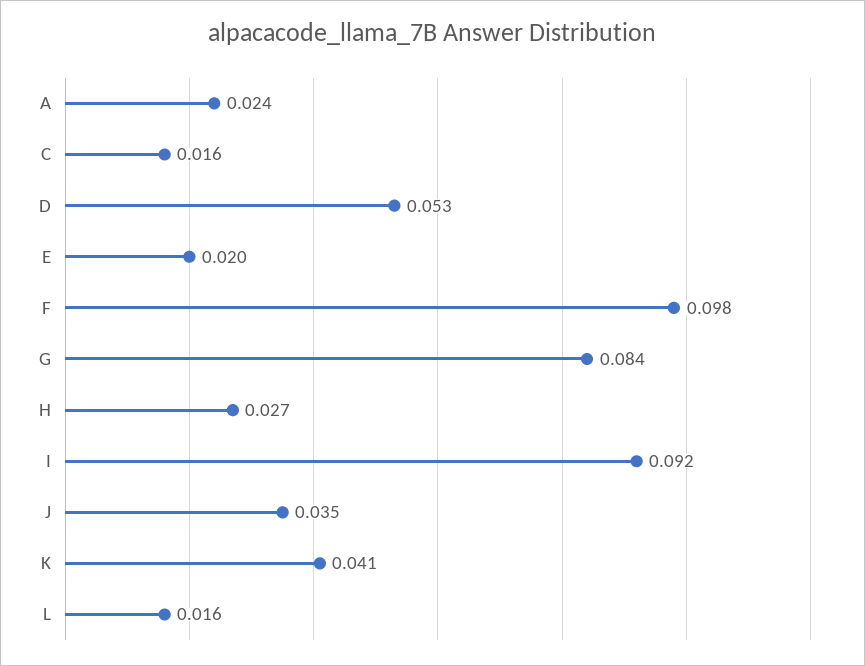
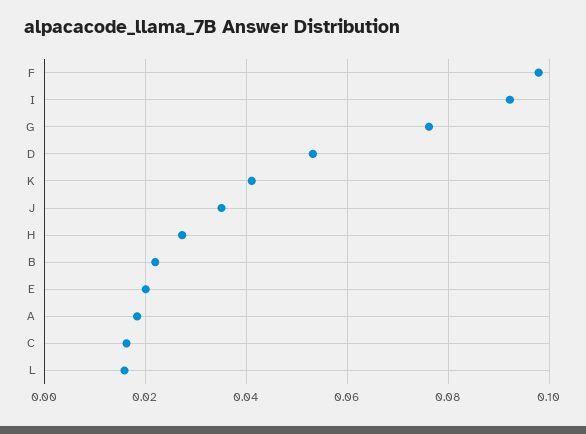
A: 0.024 -> 0.018
G: 0.084 -> 0.076
B: none -> 0.022

